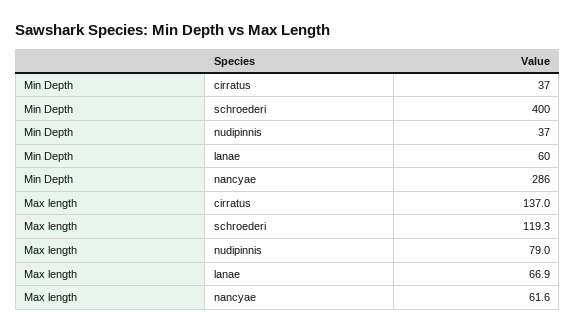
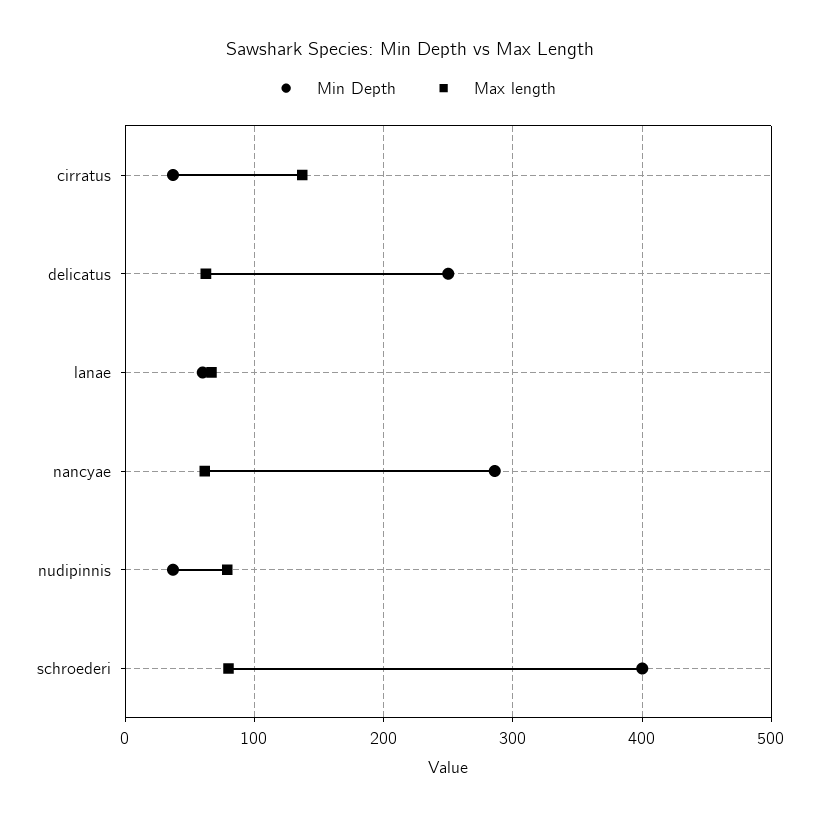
Max length, schroederi: 119.3 -> 80
Min Depth, delicatus: none -> 250
Max length, delicatus: none -> 60

